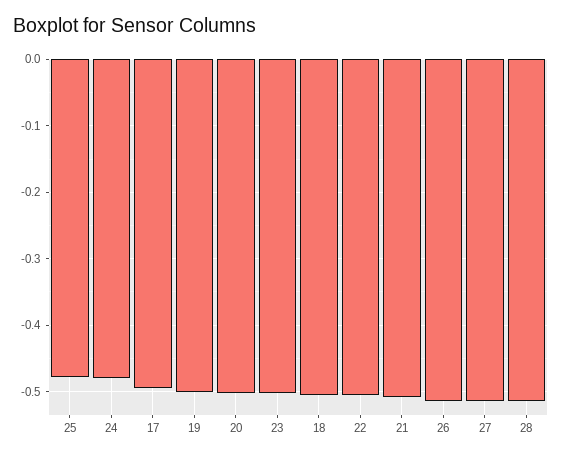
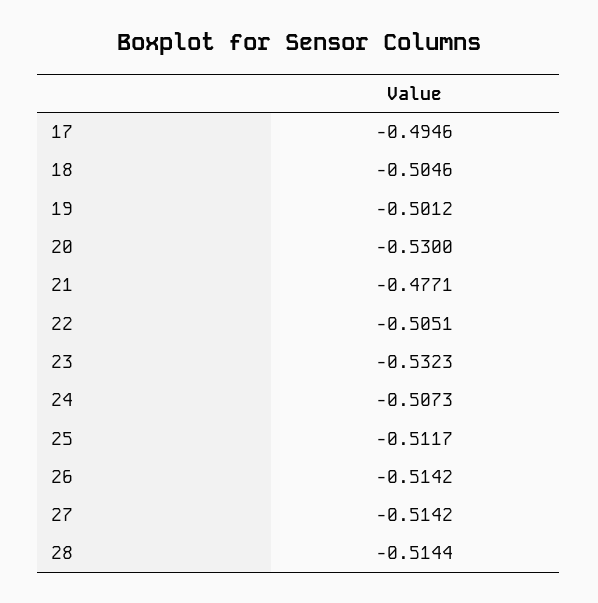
25: -0.48 -> -0.5117
24: -0.48 -> -0.5073
20: -0.5 -> -0.53
23: -0.5 -> -0.5323
21: -0.51 -> -0.4771

